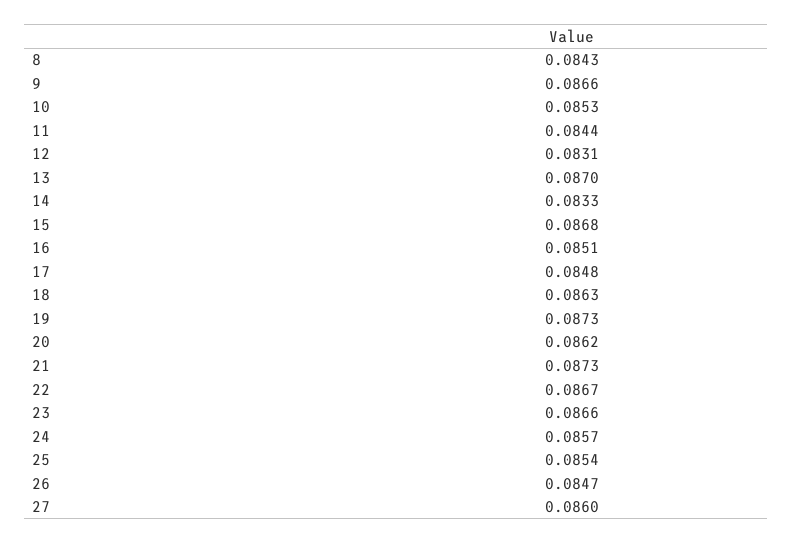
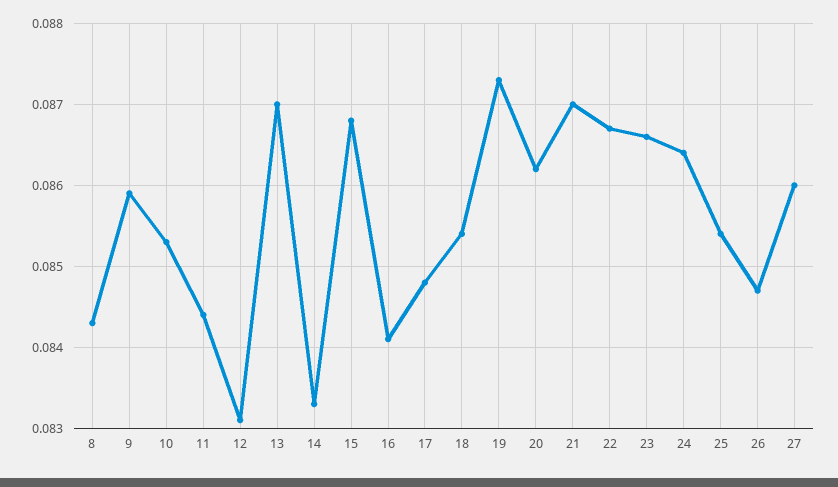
9: 0.0866 -> 0.0859
16: 0.0851 -> 0.0841
18: 0.0863 -> 0.0854
21: 0.0873 -> 0.087
24: 0.0857 -> 0.0864

